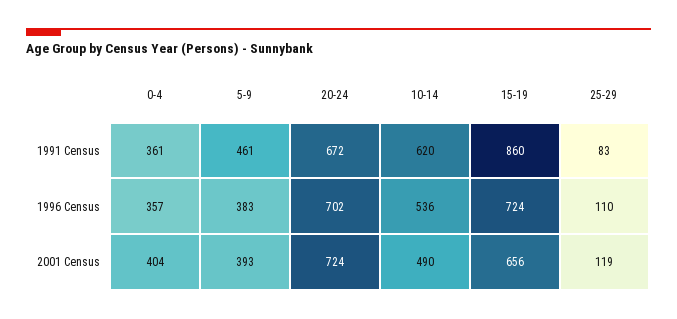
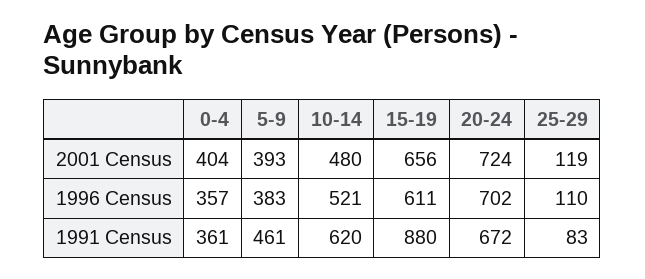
15-19, 1991 Census: 860 -> 880
10-14, 1996 Census: 536 -> 521
15-19, 1996 Census: 724 -> 611
10-14, 2001 Census: 490 -> 480

